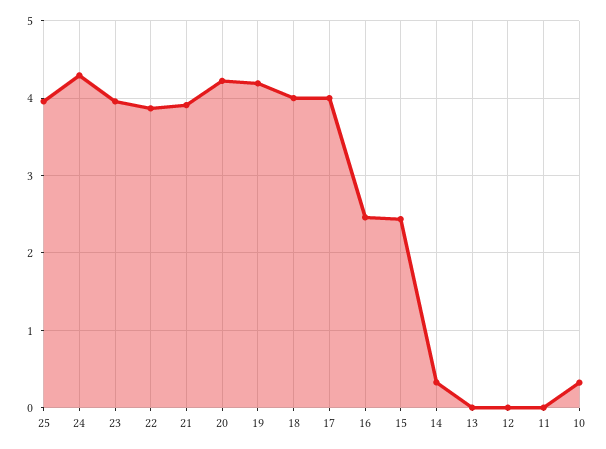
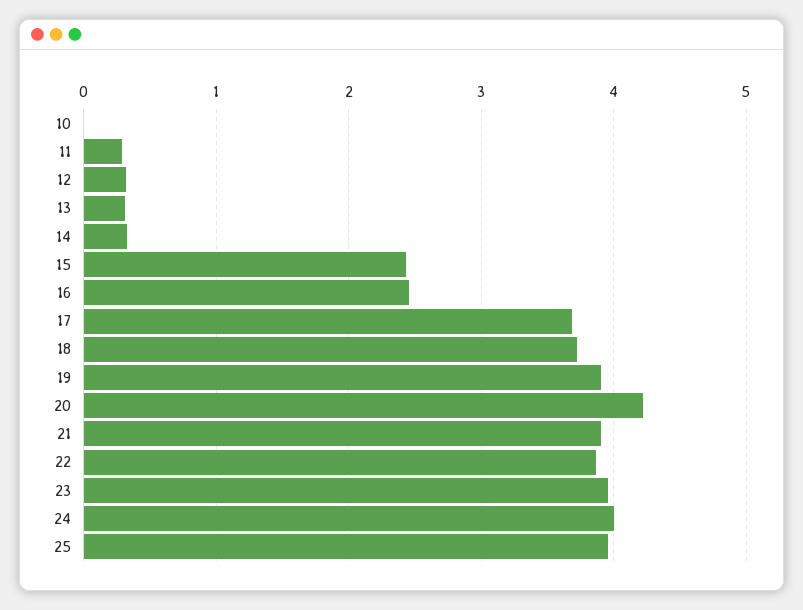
24: 4.3 -> 4
19: 4.2 -> 3.9
18: 4 -> 3.7
17: 4 -> 3.7
13: 0 -> 0.3
12: 0 -> 0.3
11: 0 -> 0.3
10: 0.3 -> 0

